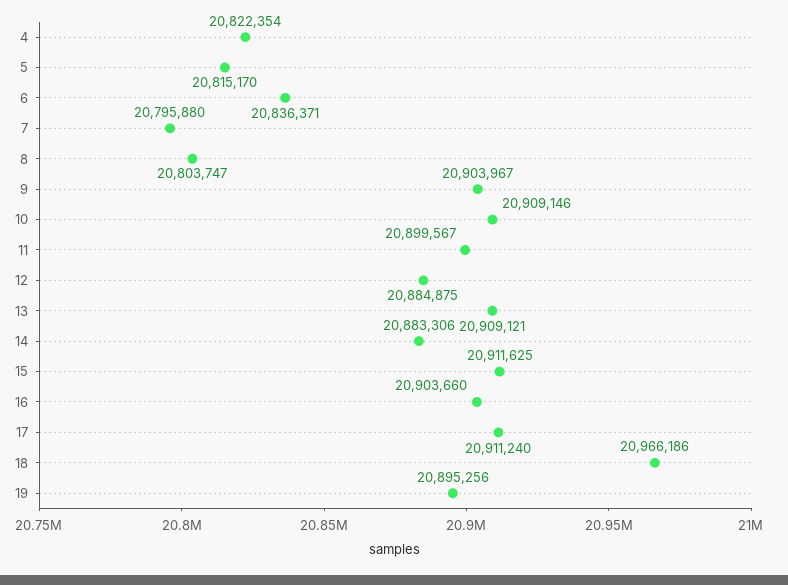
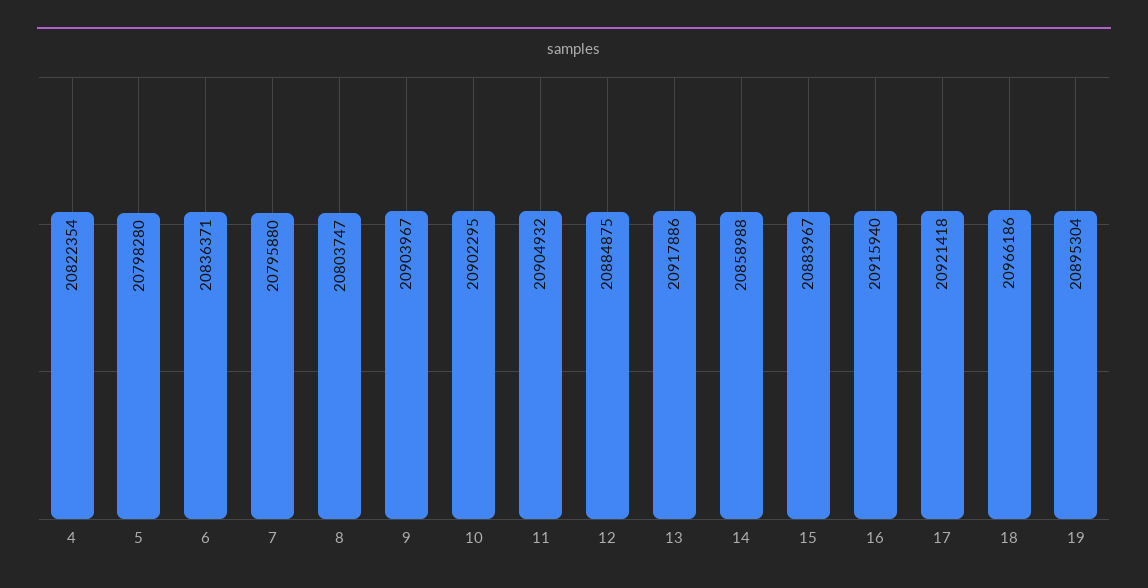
5: 20815170 -> 20798280
10: 20909146 -> 20902295
11: 20899567 -> 20904932
13: 20909121 -> 20917886
14: 20883306 -> 20858988
15: 20911625 -> 20883967
16: 20903660 -> 20915940
17: 20911240 -> 20921418
19: 20895256 -> 20895304

